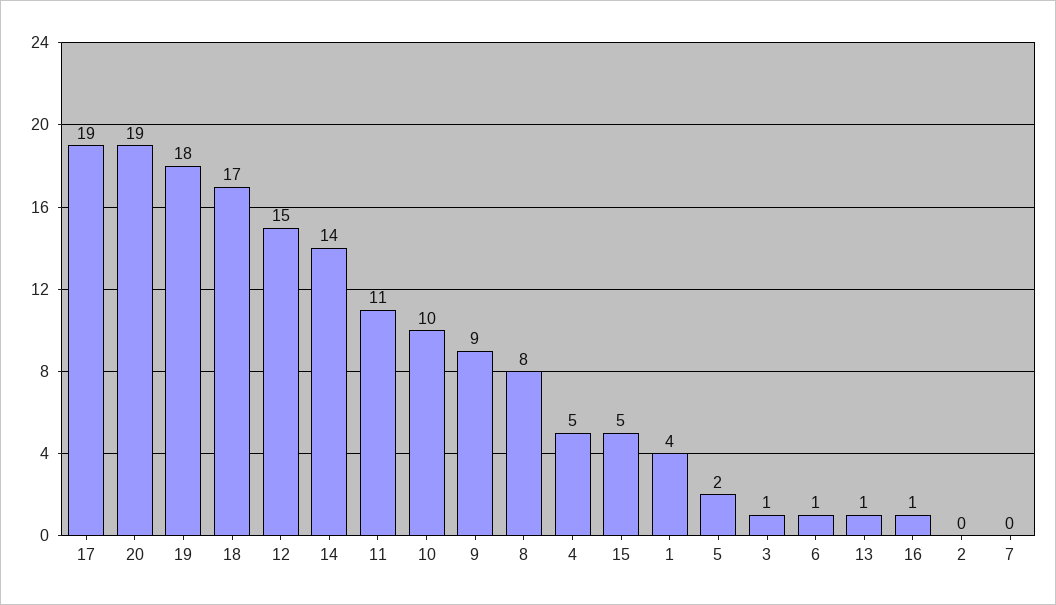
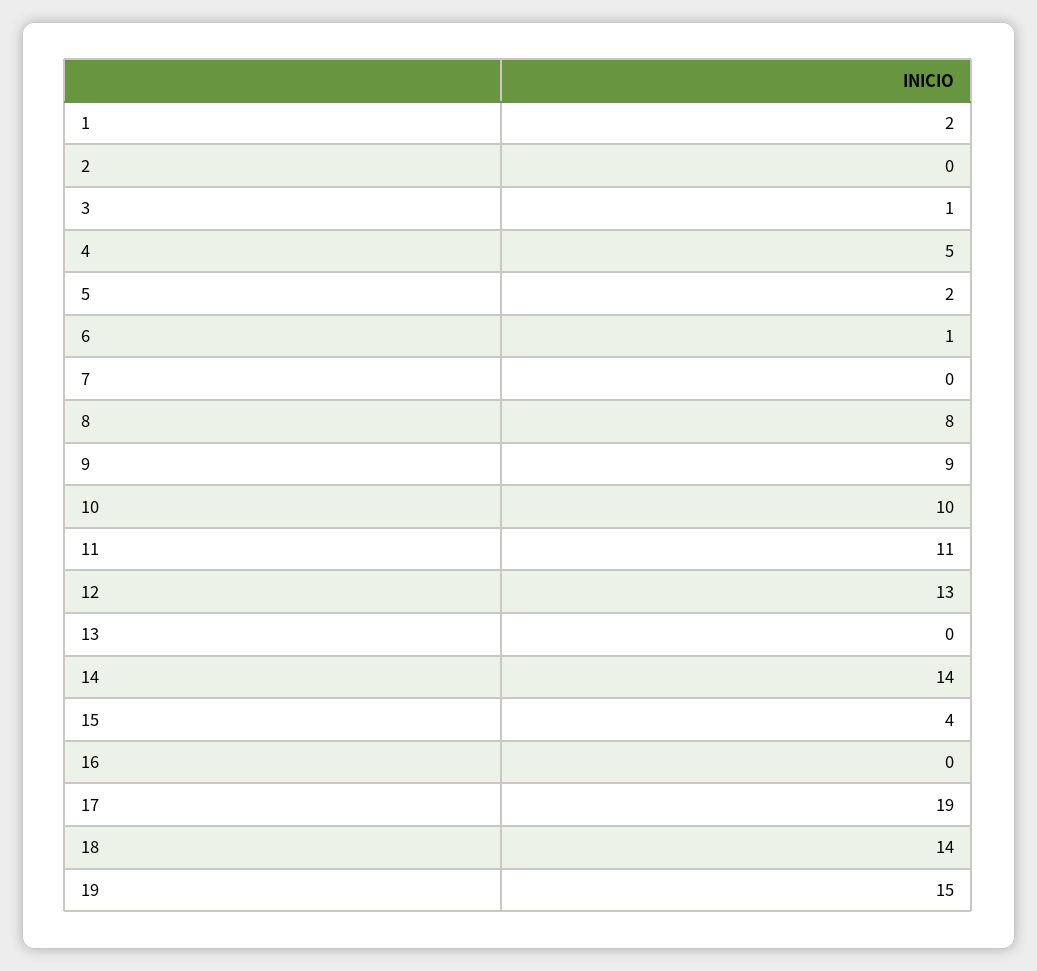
20: 19 -> none
19: 18 -> 15
18: 17 -> 14
12: 15 -> 13
15: 5 -> 4
1: 4 -> 2
13: 1 -> 0
16: 1 -> 0

